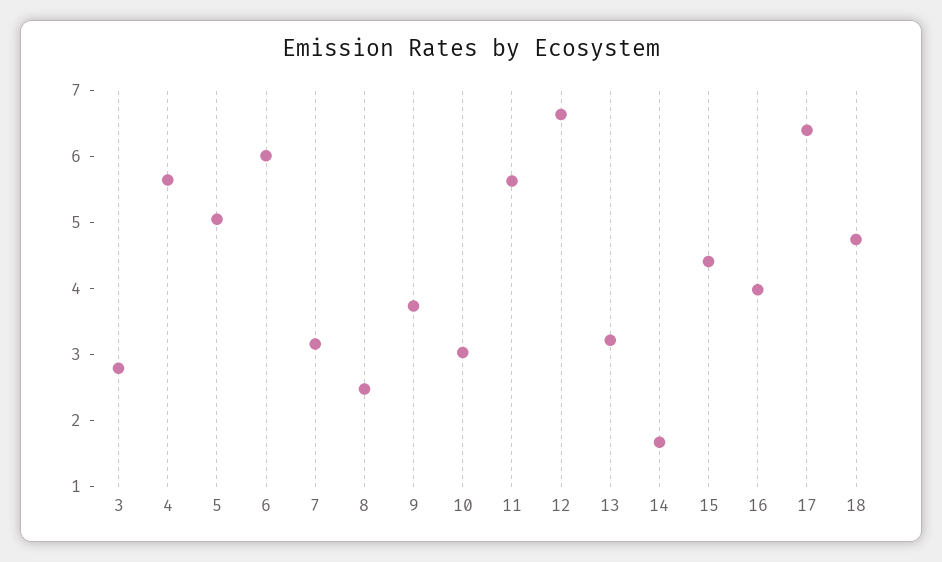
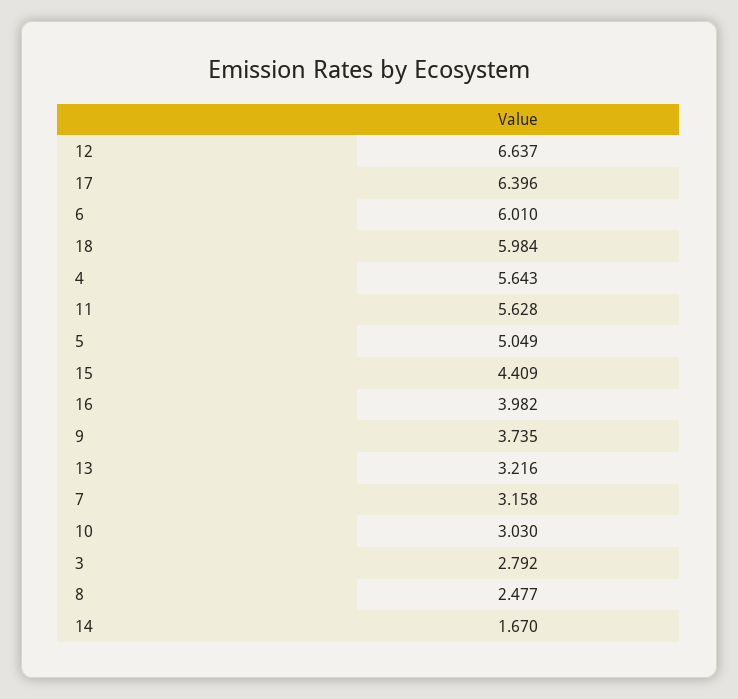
18: 4.8 -> 5.984

